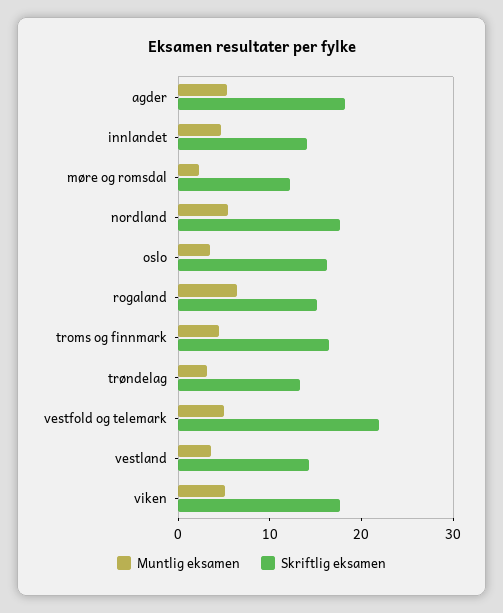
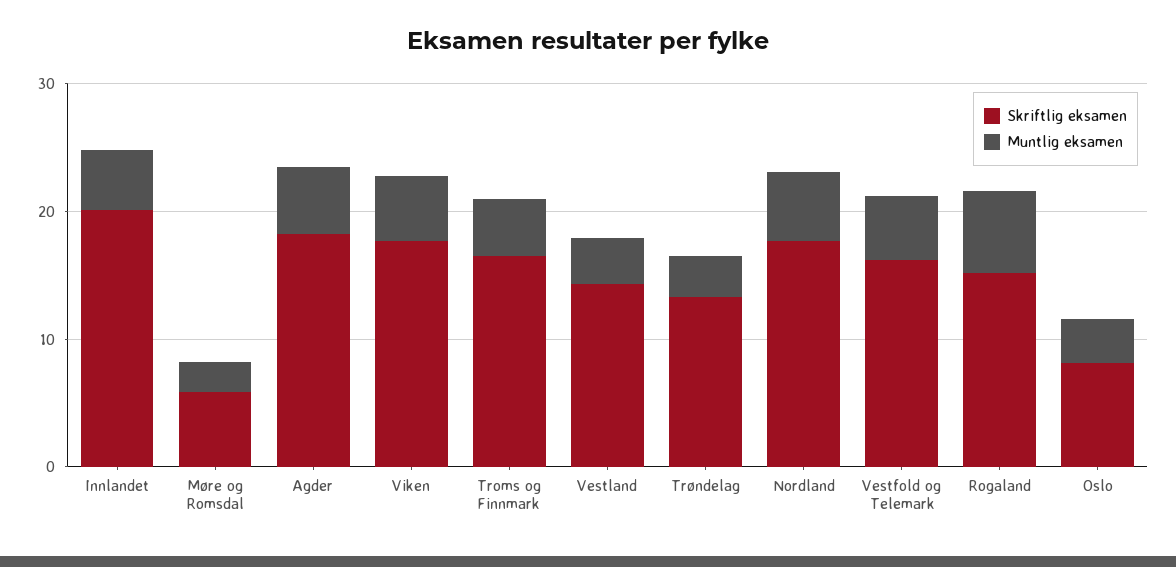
Skriftlig eksamen, innlandet: 14 -> 20
Skriftlig eksamen, møre og romsdal: 12 -> 6
Skriftlig eksamen, oslo: 16 -> 8
Skriftlig eksamen, vestfold og telemark: 22 -> 16

